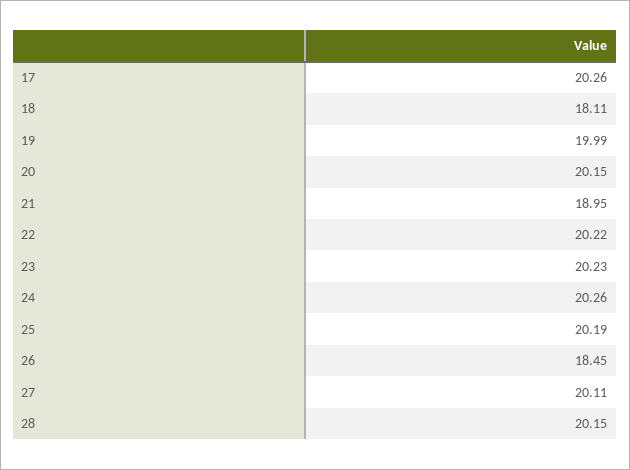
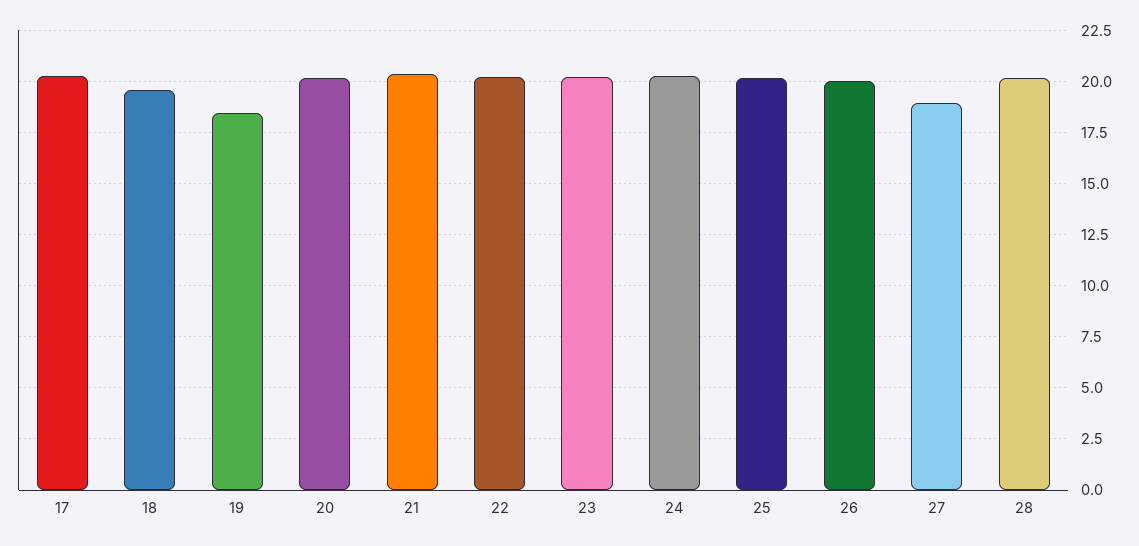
18: 18.11 -> 19.5
19: 19.99 -> 18.5
21: 18.95 -> 20.5
26: 18.45 -> 20
27: 20.11 -> 19

